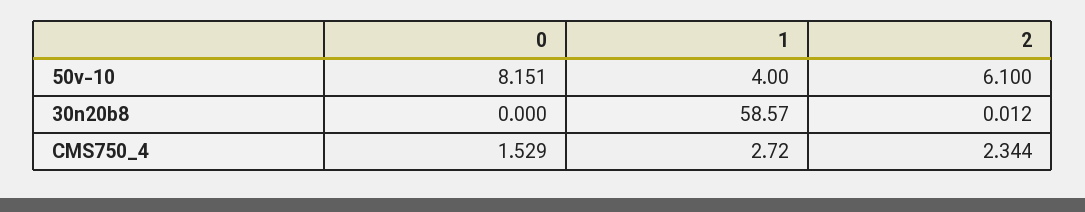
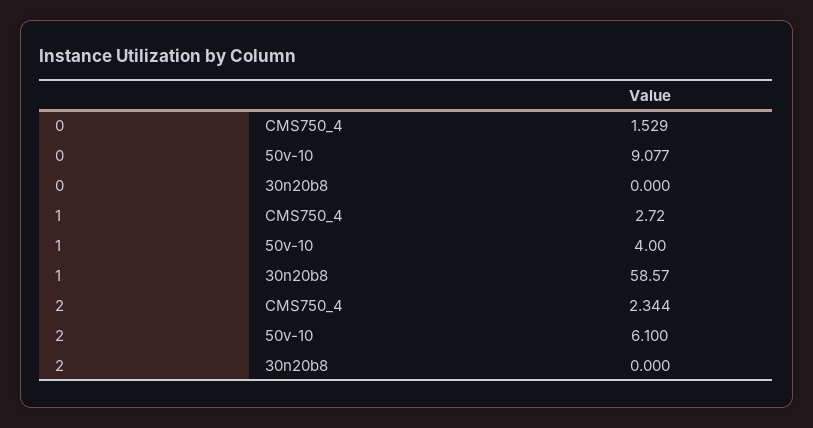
0, 50v-10: 8.151 -> 9.077
2, 30n20b8: 0.012 -> 0

